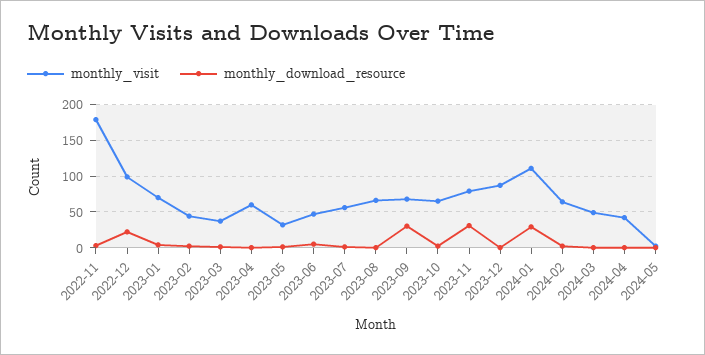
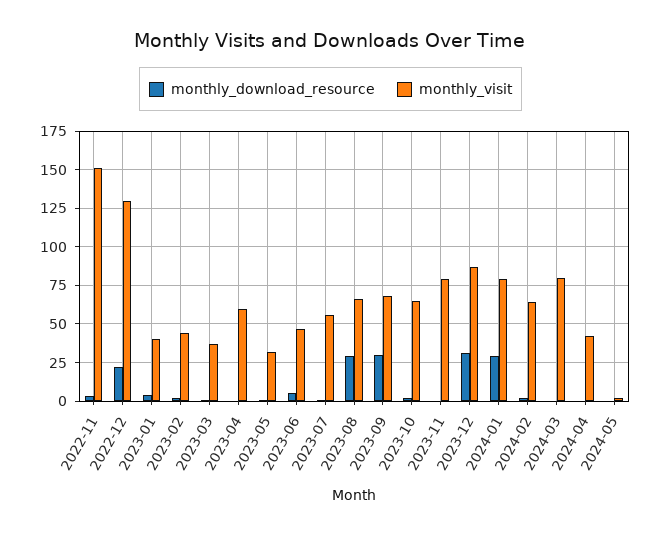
monthly_visit, 2022-11: 180 -> 150
monthly_visit, 2022-12: 100 -> 130
monthly_visit, 2023-01: 70 -> 40
monthly_download_resource, 2023-08: 0 -> 30
monthly_download_resource, 2023-11: 30 -> 0
monthly_download_resource, 2023-12: 0 -> 30
monthly_visit, 2024-01: 110 -> 80
monthly_visit, 2024-03: 50 -> 80

